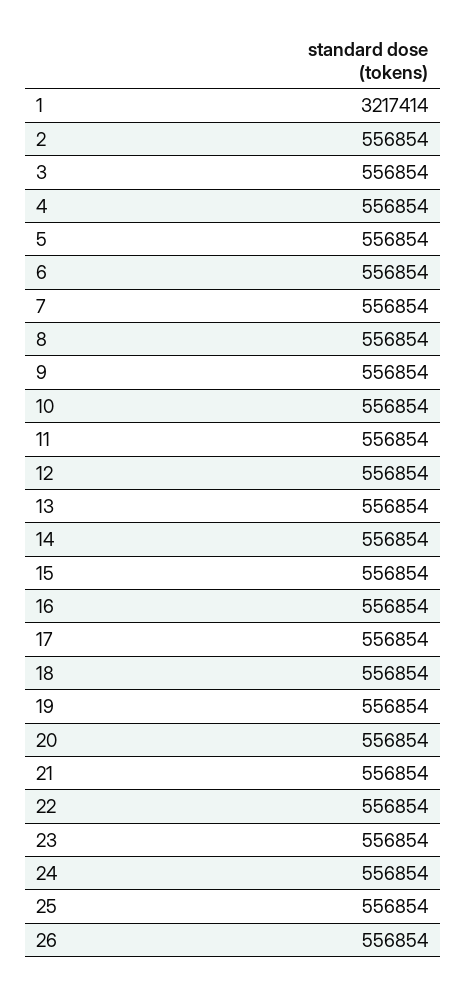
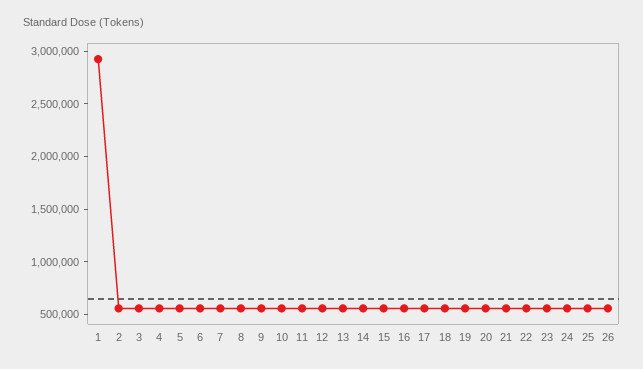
1: 3217414 -> 2900000

